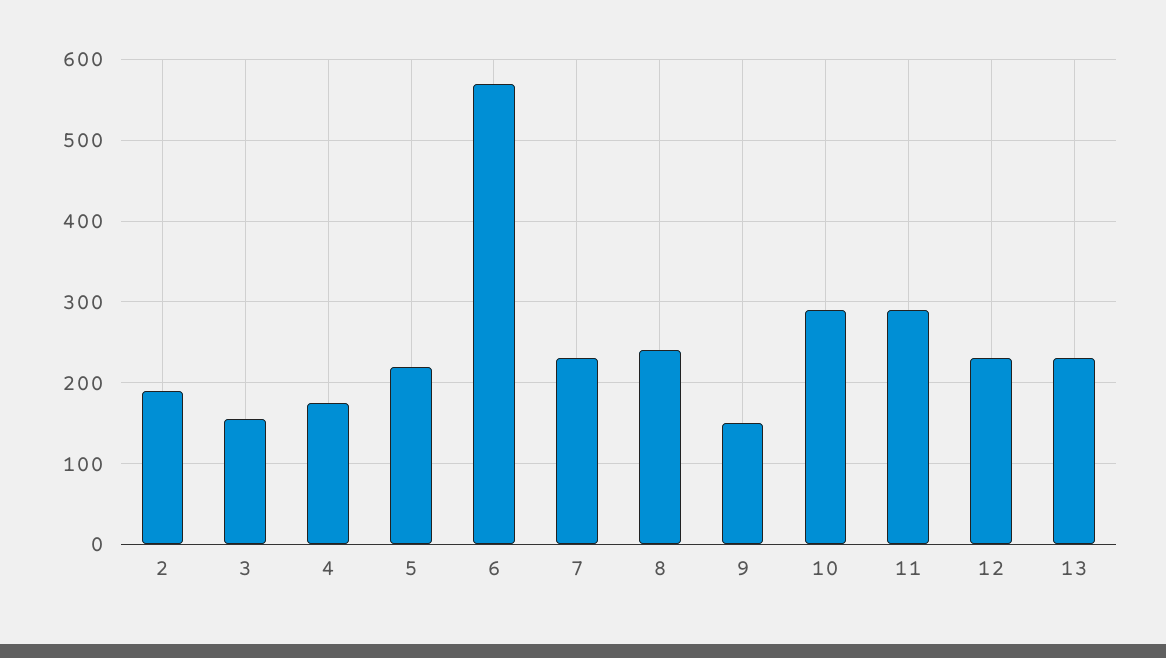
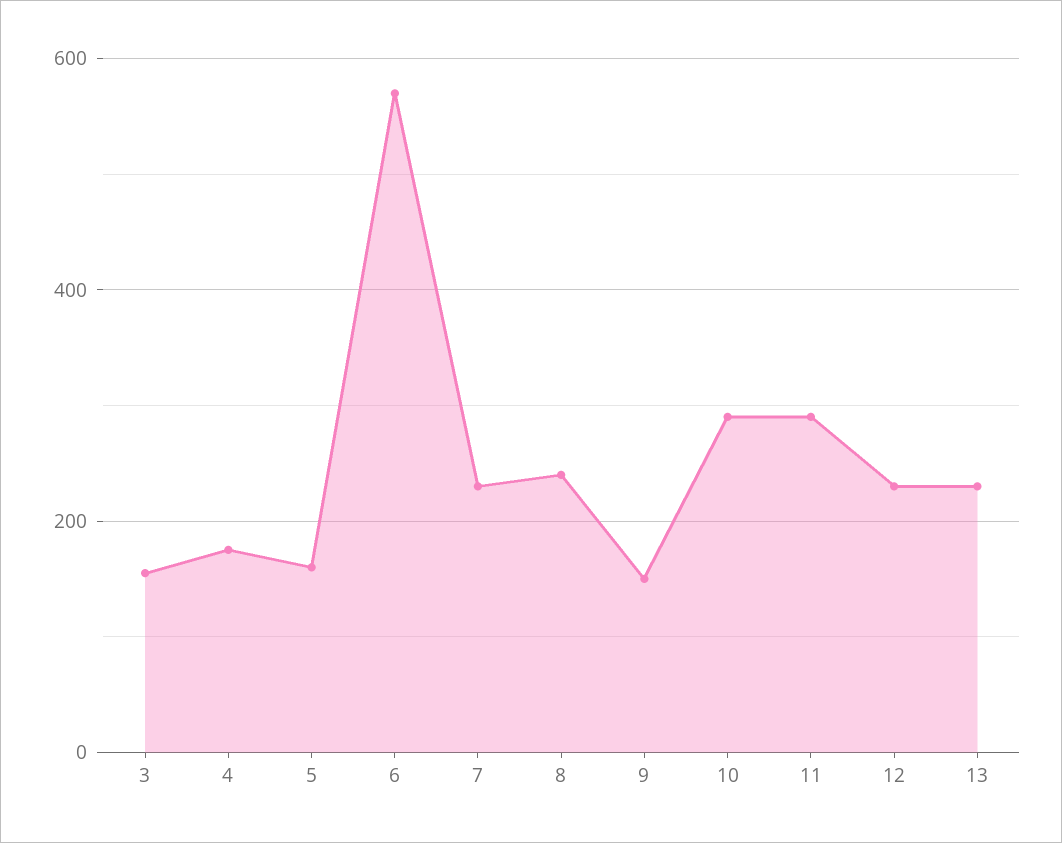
2: 190 -> none
5: 220 -> 160

